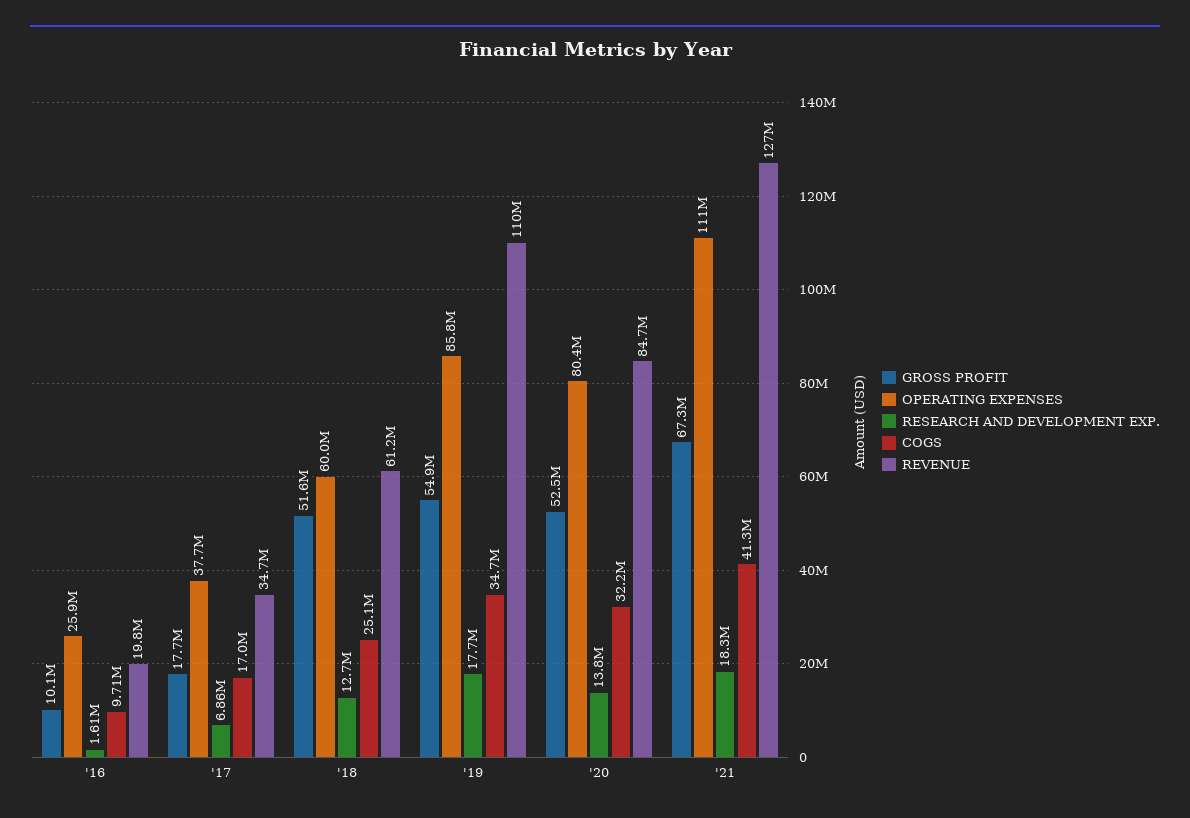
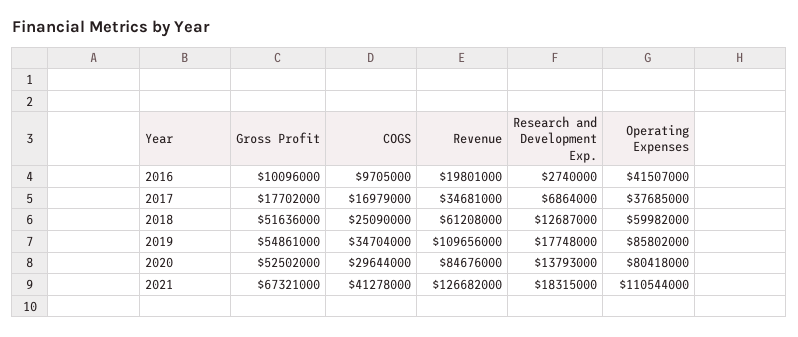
OPERATING EXPENSES, '16: 25900000 -> 41507000
RESEARCH AND DEVELOPMENT EXP., '16: 1610000 -> 2740000
COGS, '20: 32200000 -> 29644000

